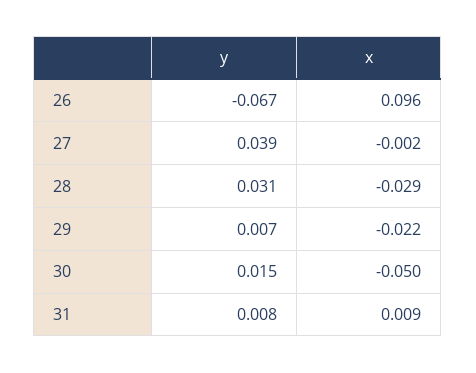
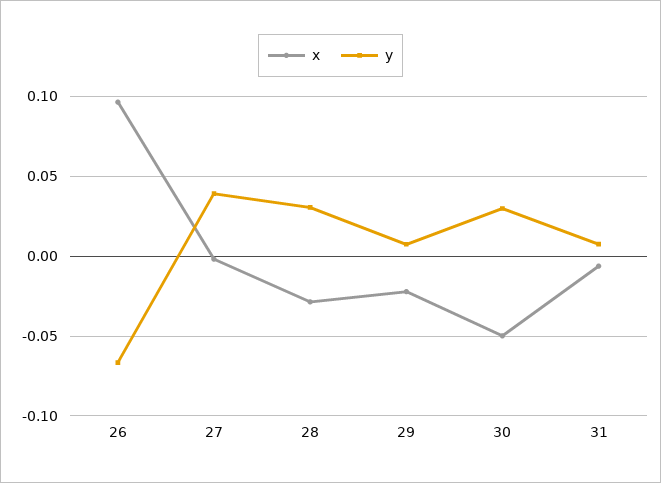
y, 30: 0.015 -> 0.03
x, 31: 0.009 -> -0.005

